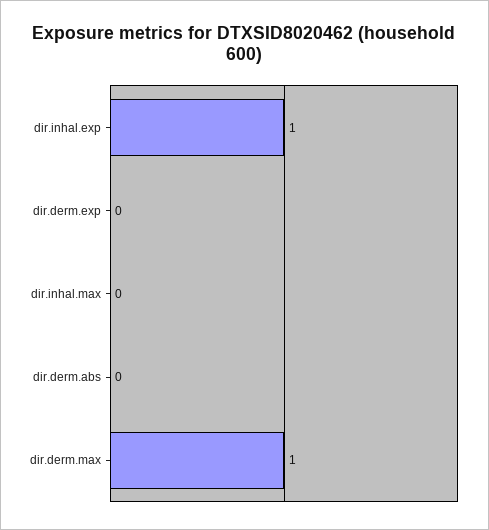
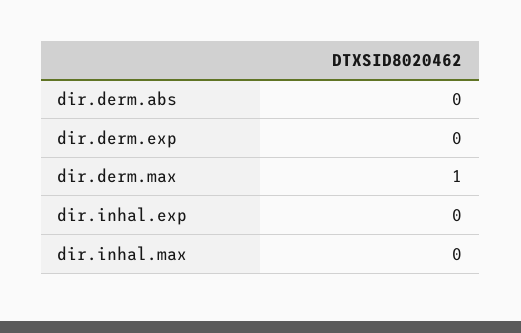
dir.inhal.exp: 1 -> 0

